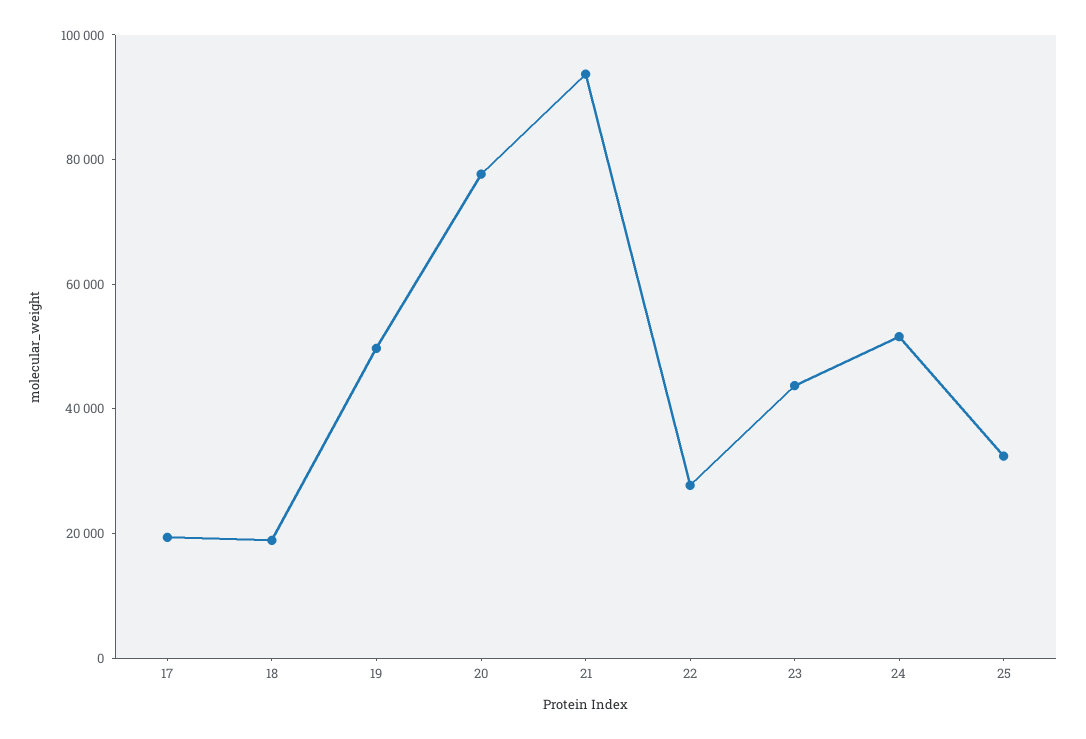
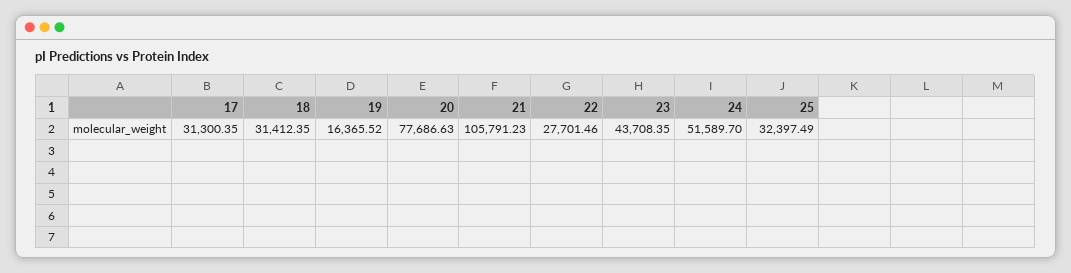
17: 20000 -> 31300.35
18: 20000 -> 31412.35
19: 50000 -> 16365.52
21: 95000 -> 105791.23

